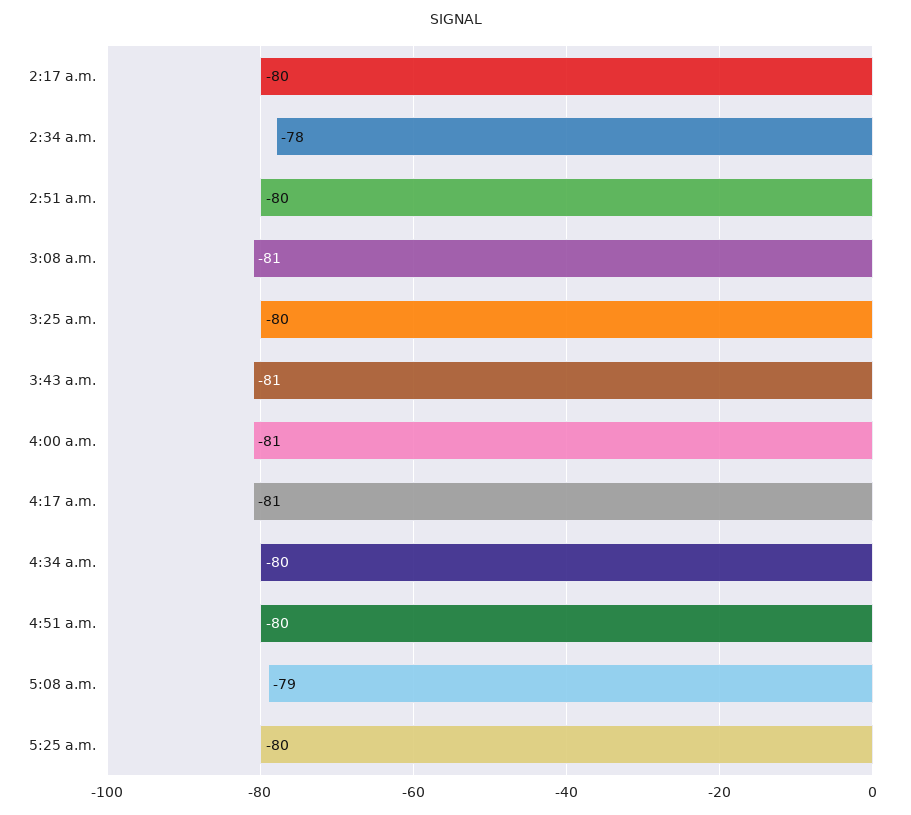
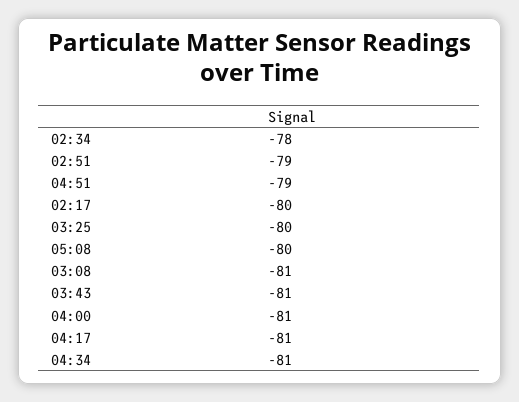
2:51 a.m.: -80 -> -79
4:34 a.m.: -80 -> -81
4:51 a.m.: -80 -> -79
5:08 a.m.: -79 -> -80
5:25 a.m.: -80 -> none

